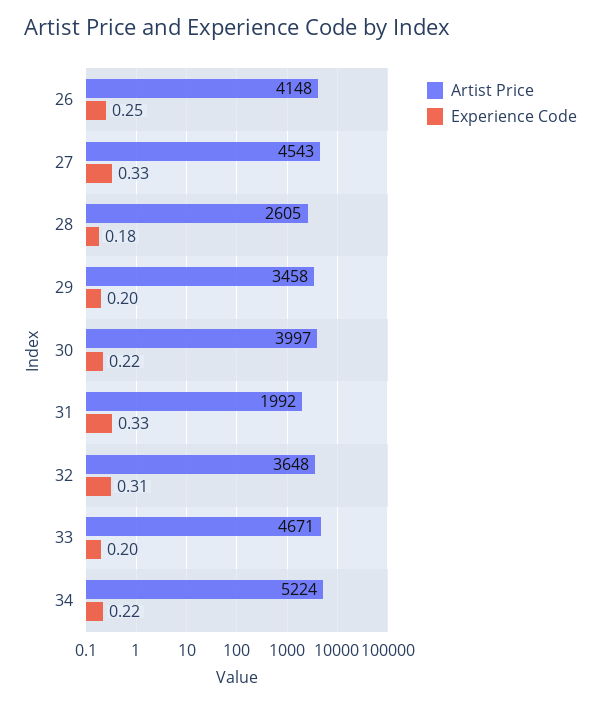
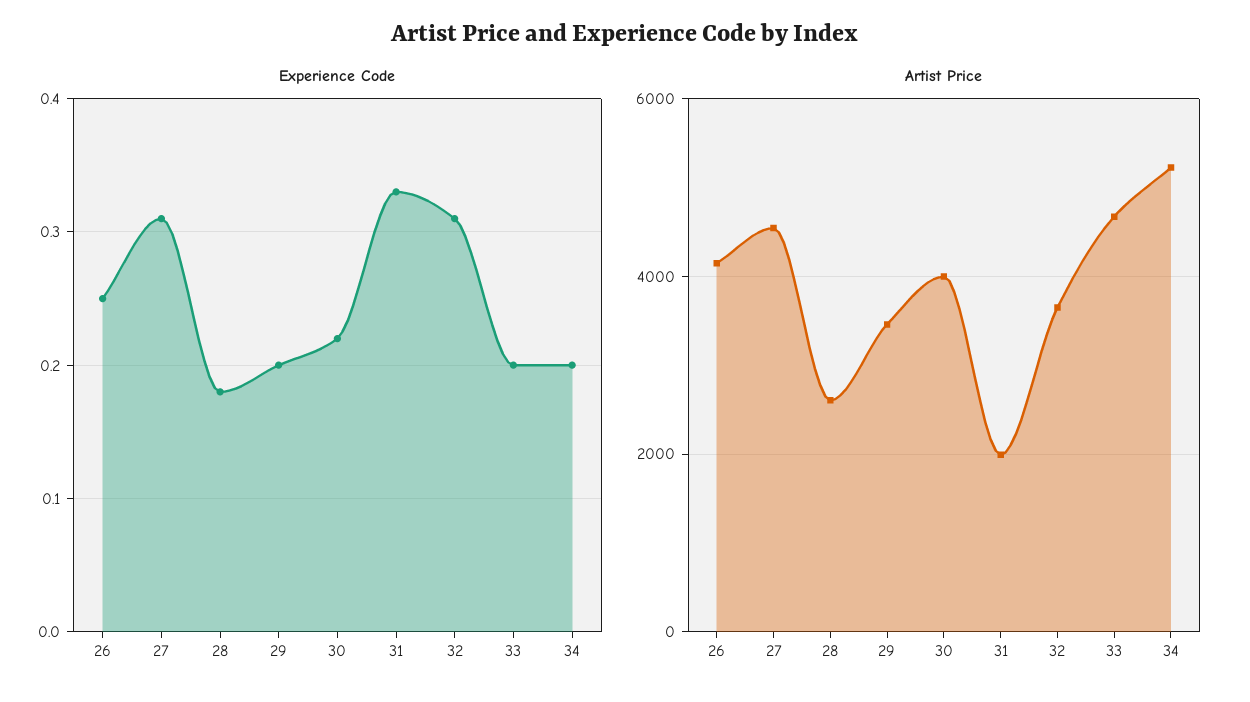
Experience Code, 27: 0.33 -> 0.31
Experience Code, 34: 0.22 -> 0.2

